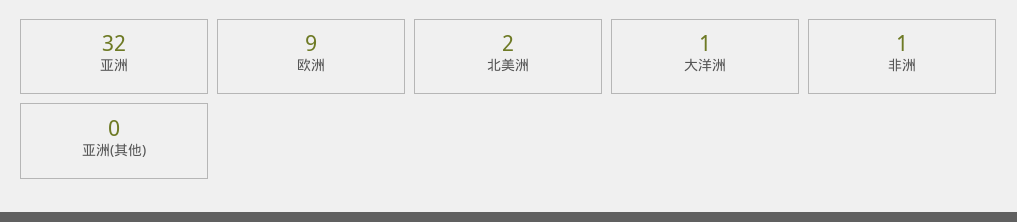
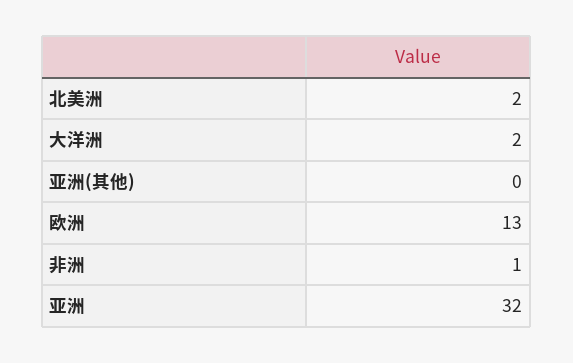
欧洲: 9 -> 13
大洋洲: 1 -> 2

